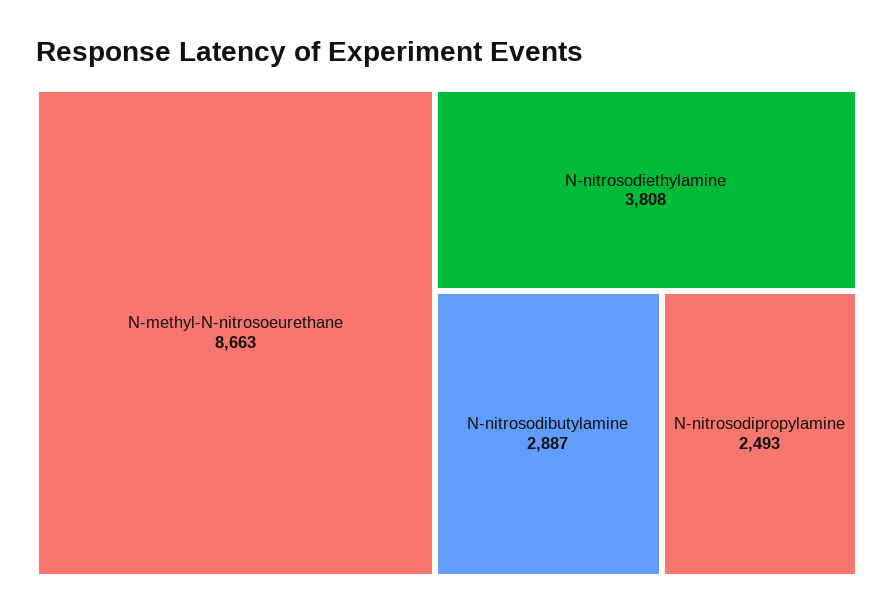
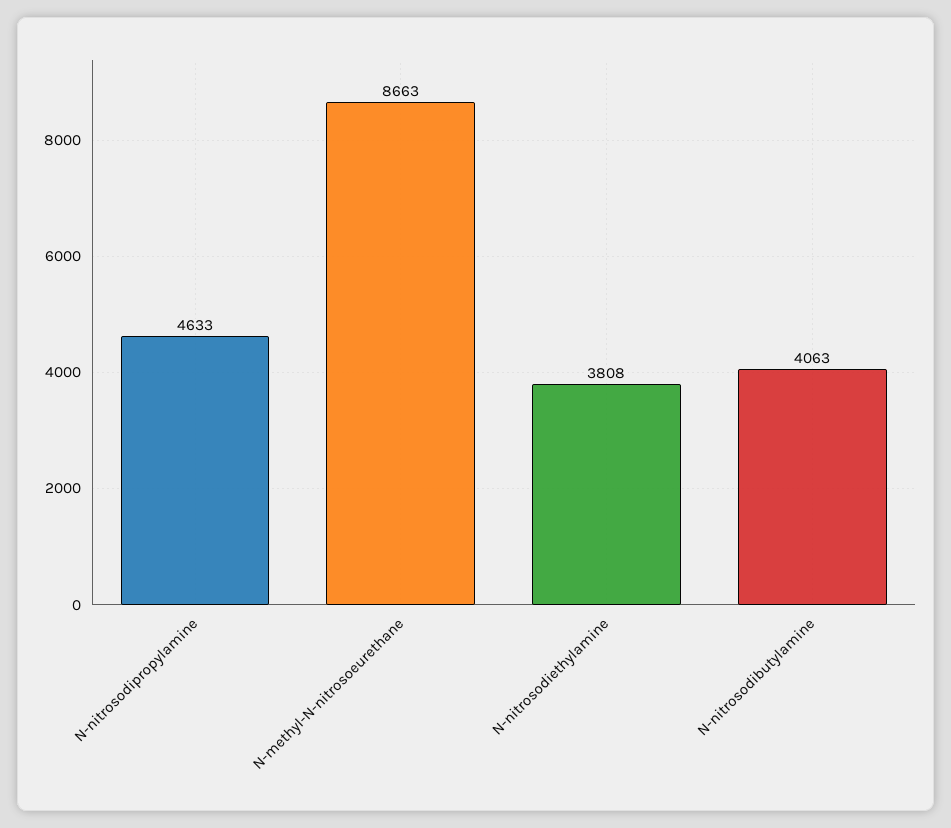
N-nitrosodibutylamine: 2887 -> 4063
N-nitrosodipropylamine: 2493 -> 4633

